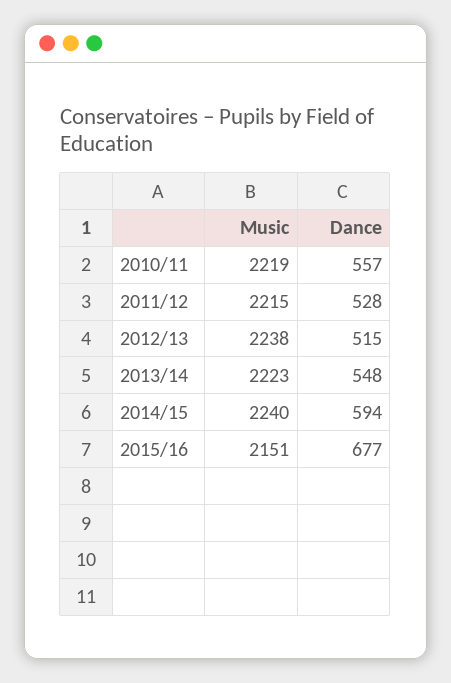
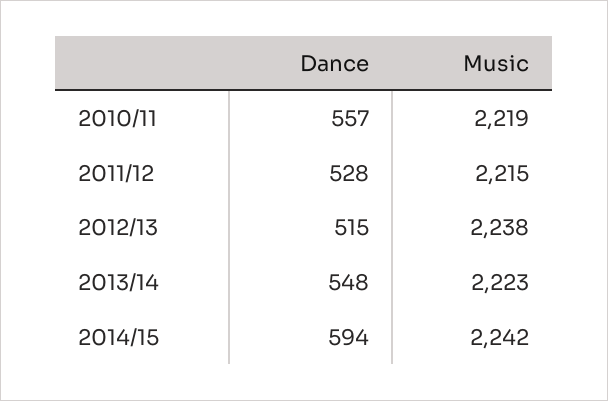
Music, 2014/15: 2240 -> 2242
Music, 2015/16: 2151 -> none
Dance, 2015/16: 677 -> none

